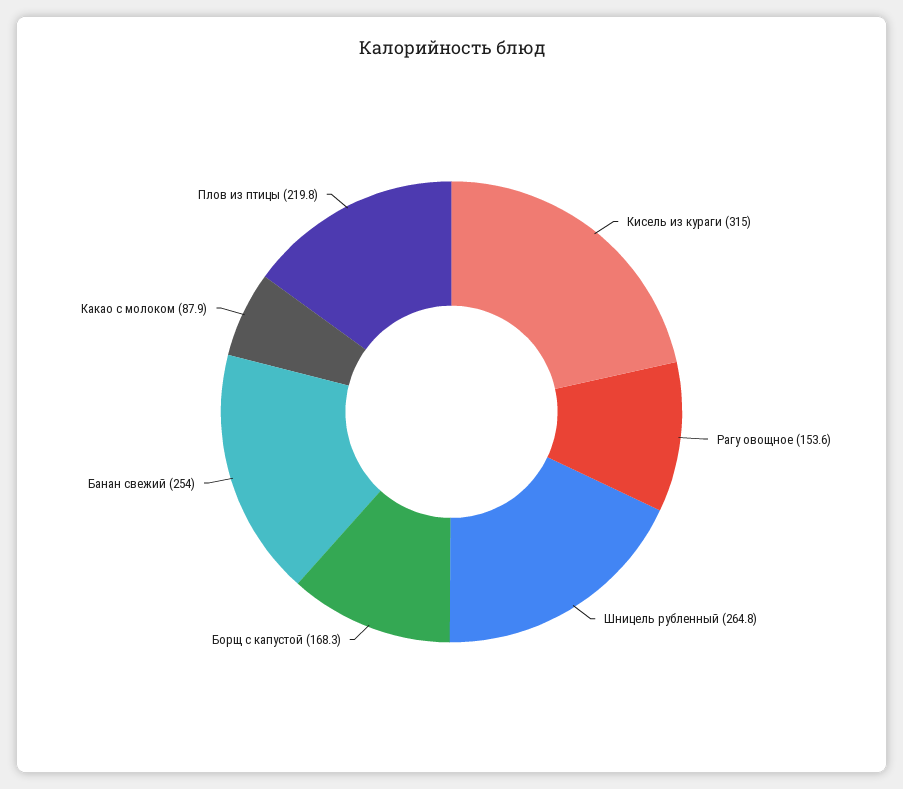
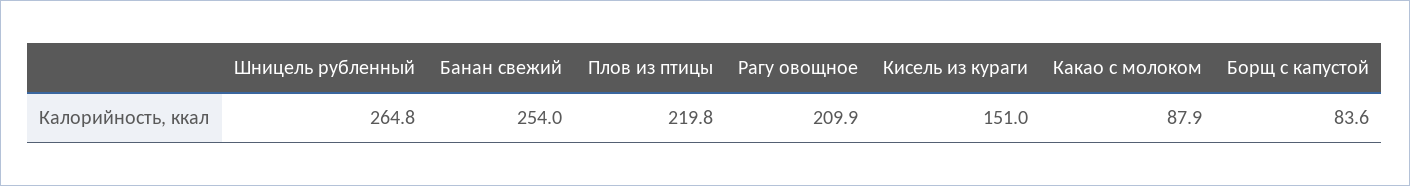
Кисель из кураги: 315 -> 151
Рагу овощное: 153.6 -> 209.9
Борщ с капустой: 168.3 -> 83.6

